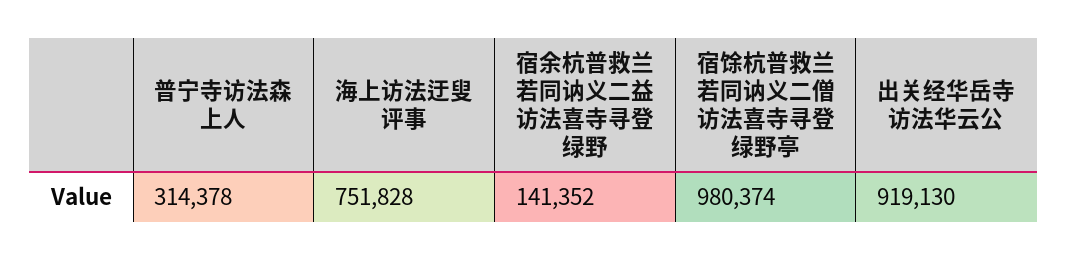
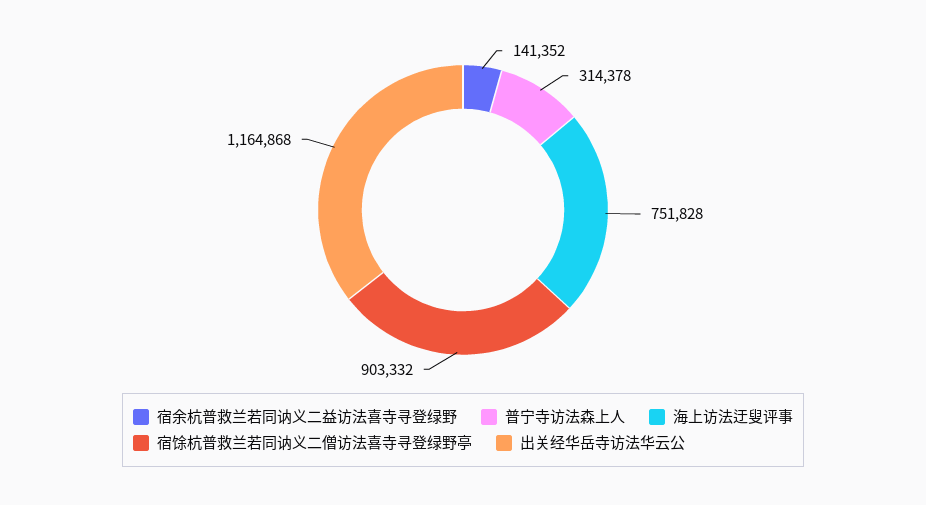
宿馀杭普救兰若同讷义二僧访法喜寺寻登绿野亭: 980374 -> 903332
出关经华岳寺访法华云公: 919130 -> 1164868

